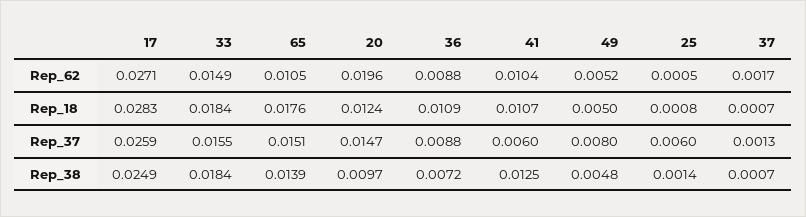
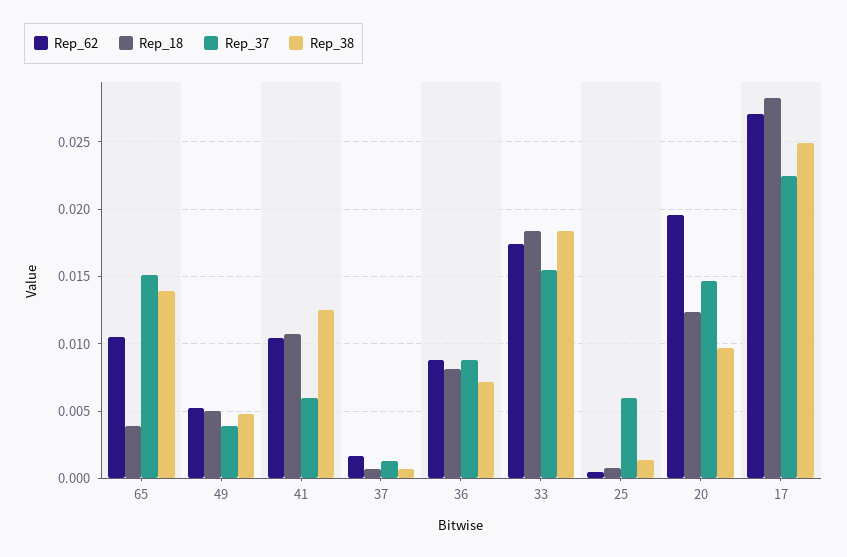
Rep_62, 33: 0.0149 -> 0.0175
Rep_18, 65: 0.0176 -> 0.004
Rep_18, 36: 0.0109 -> 0.008
Rep_37, 17: 0.0259 -> 0.0225
Rep_37, 49: 0.008 -> 0.004

